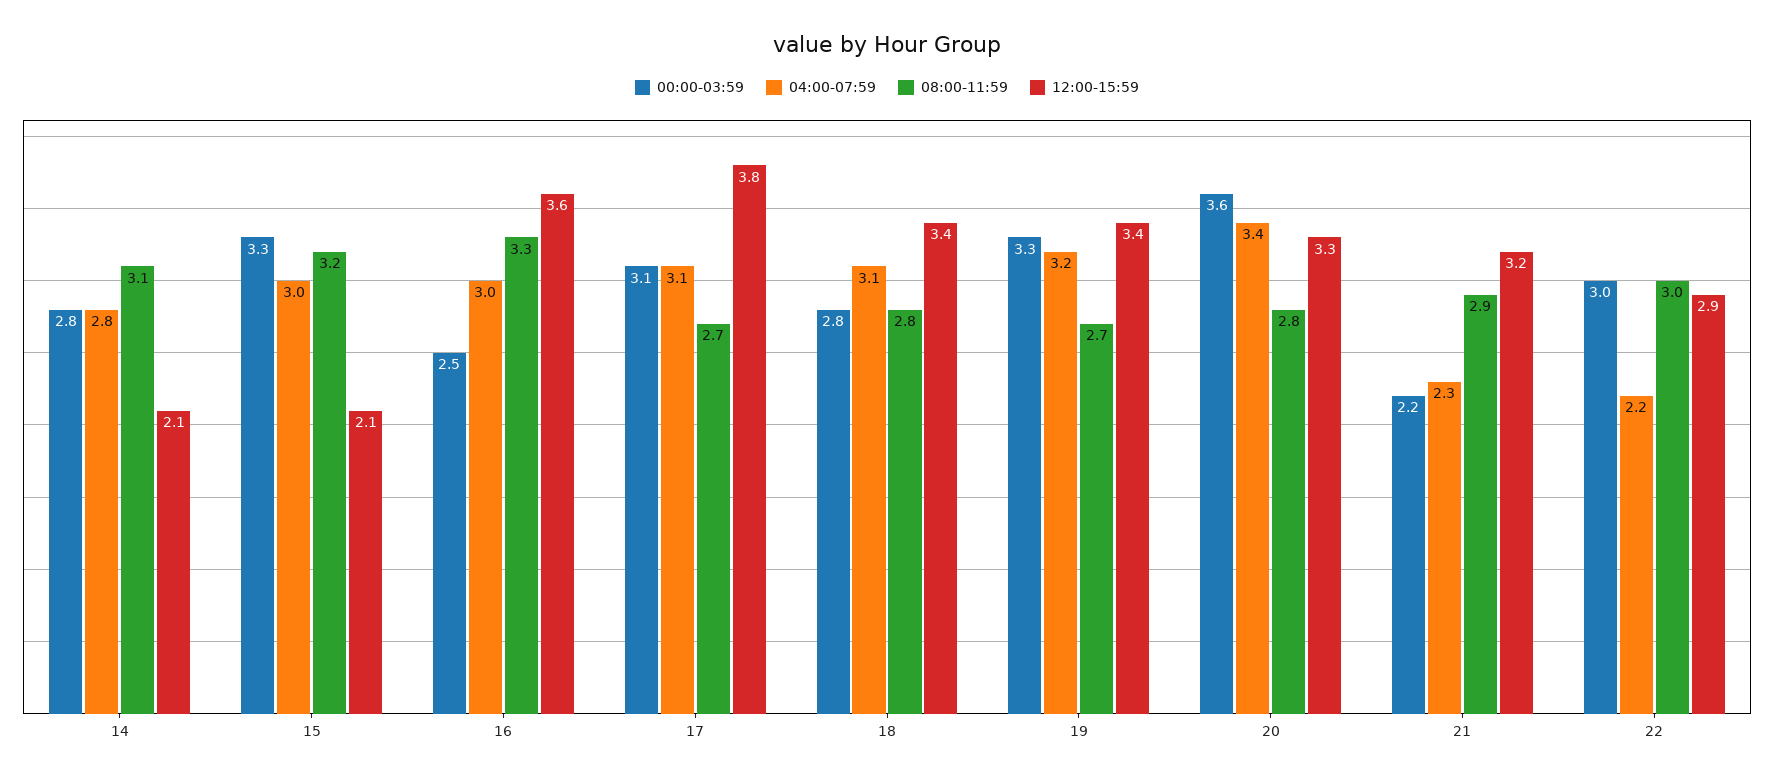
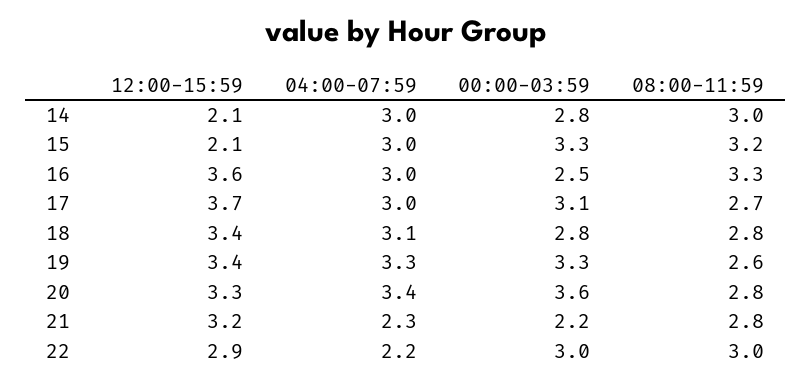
04:00-07:59, 14: 2.8 -> 3
08:00-11:59, 14: 3.1 -> 3
04:00-07:59, 17: 3.1 -> 3
12:00-15:59, 17: 3.8 -> 3.7
04:00-07:59, 19: 3.2 -> 3.3
08:00-11:59, 19: 2.7 -> 2.6
08:00-11:59, 21: 2.9 -> 2.8

